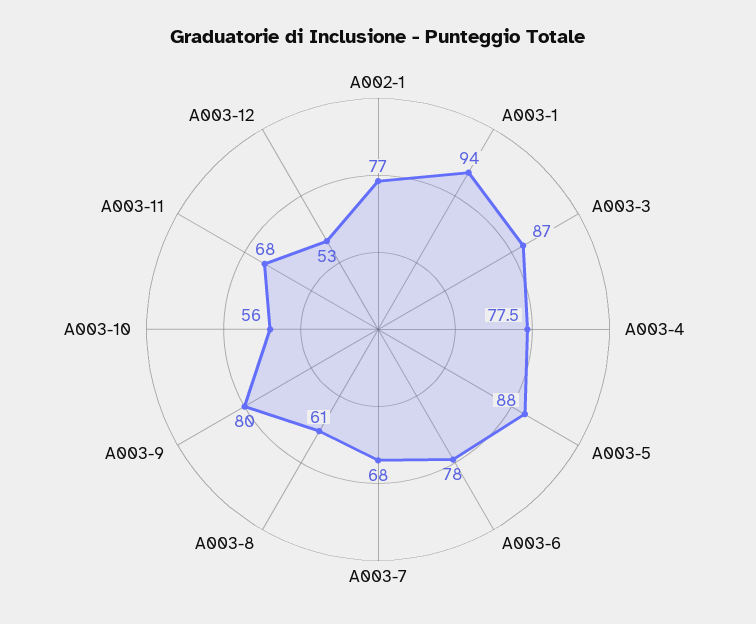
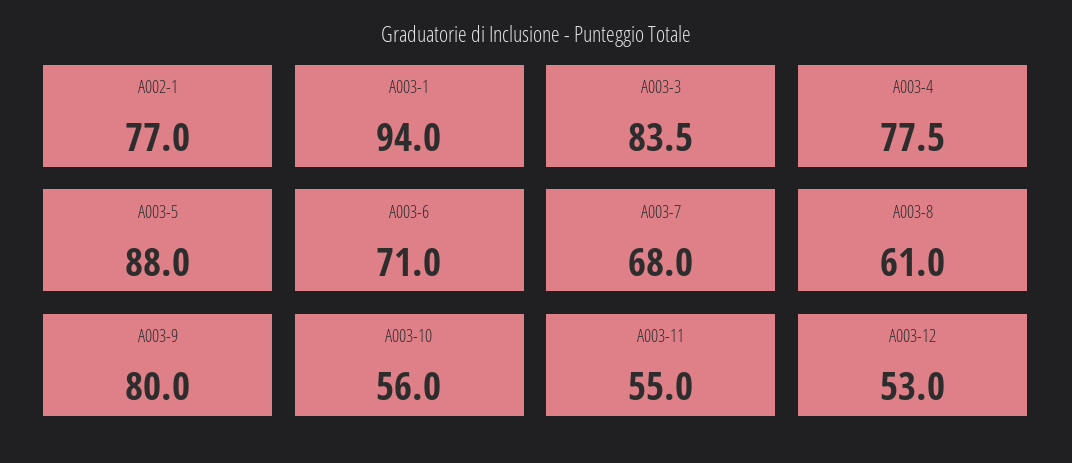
A003-3: 87 -> 83.5
A003-6: 78 -> 71
A003-11: 68 -> 55

